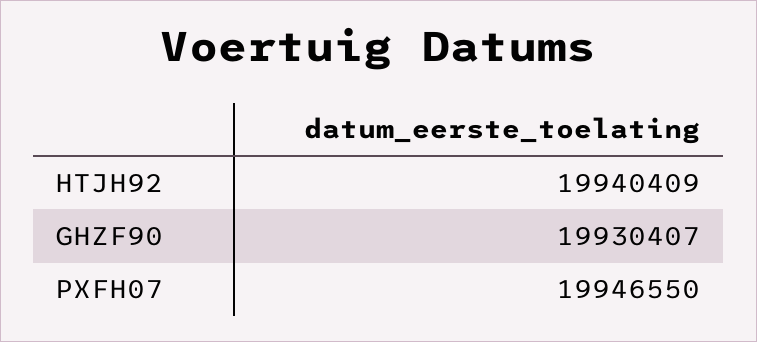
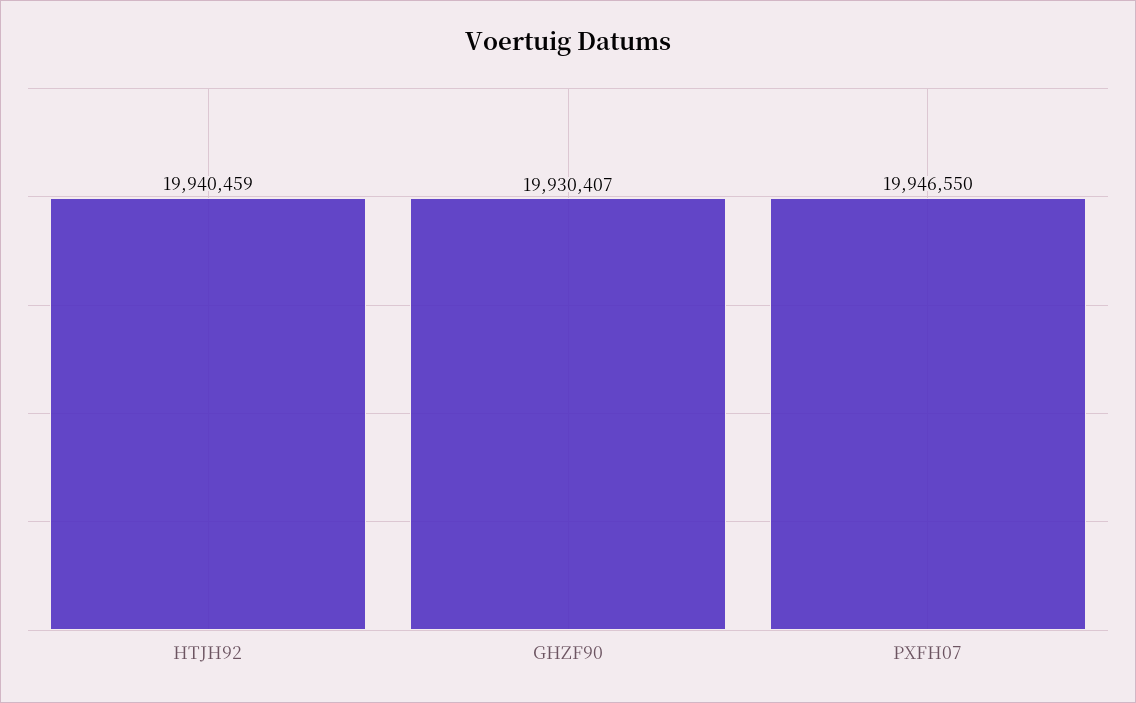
HTJH92: 19940409 -> 19940459

